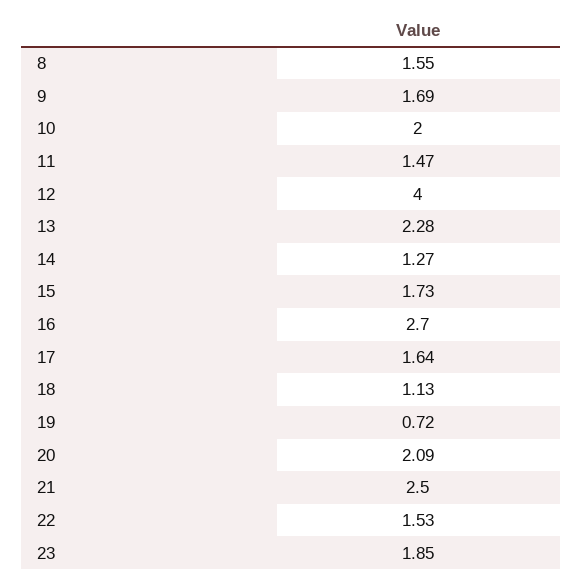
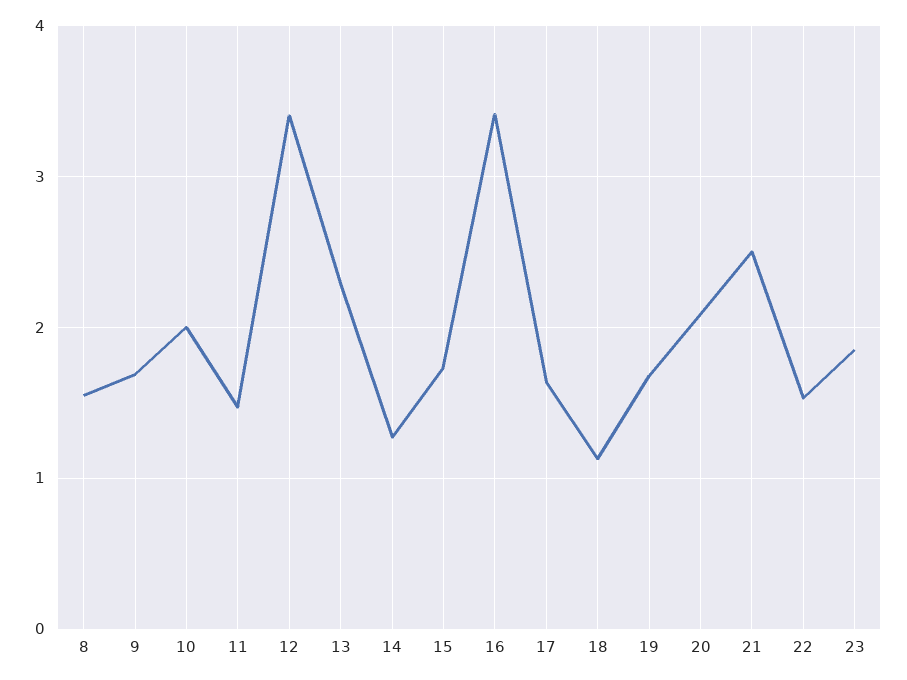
12: 4 -> 3.4
16: 2.7 -> 3.4
19: 0.72 -> 1.7

